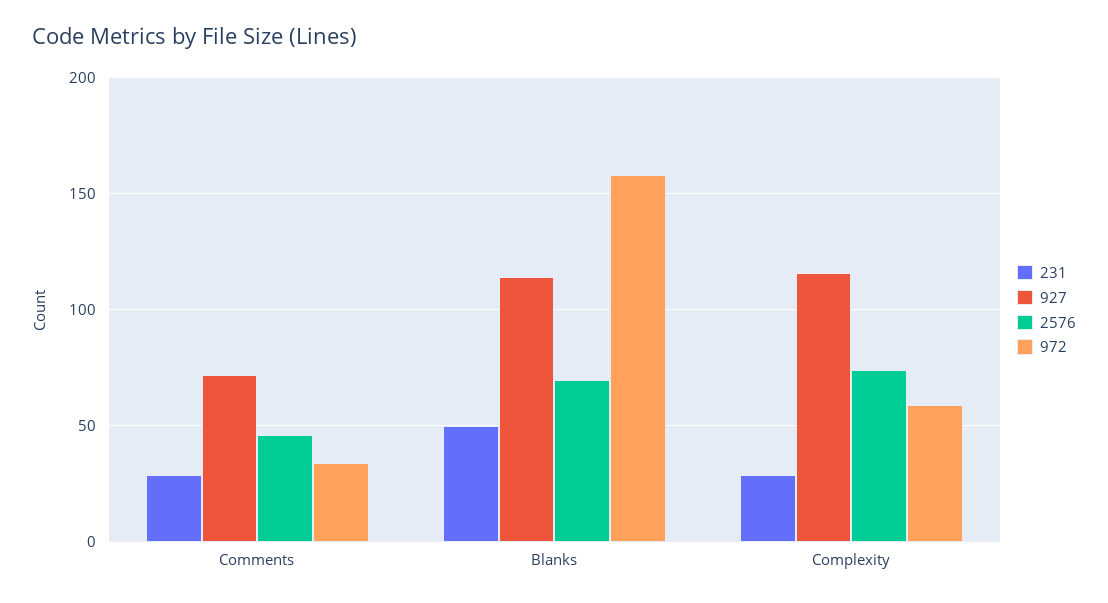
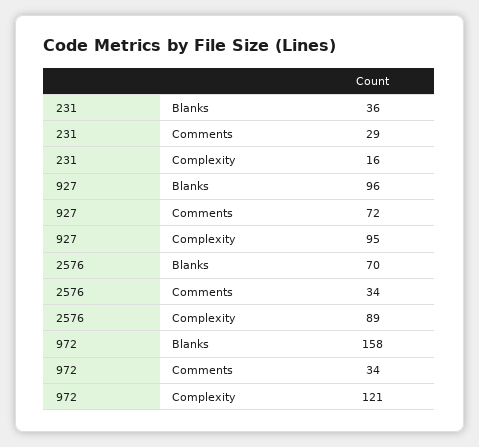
2576, Comments: 45 -> 34
231, Blanks: 50 -> 36
927, Blanks: 115 -> 96
231, Complexity: 30 -> 16
927, Complexity: 115 -> 95
2576, Complexity: 75 -> 89
972, Complexity: 60 -> 121

